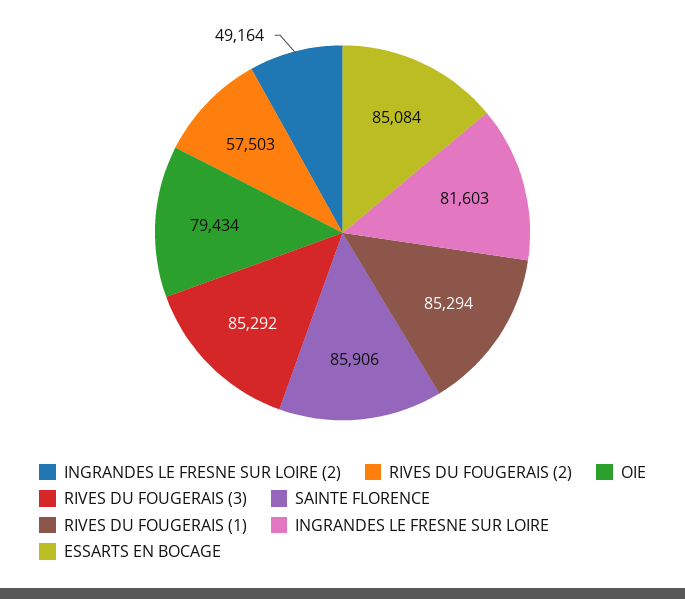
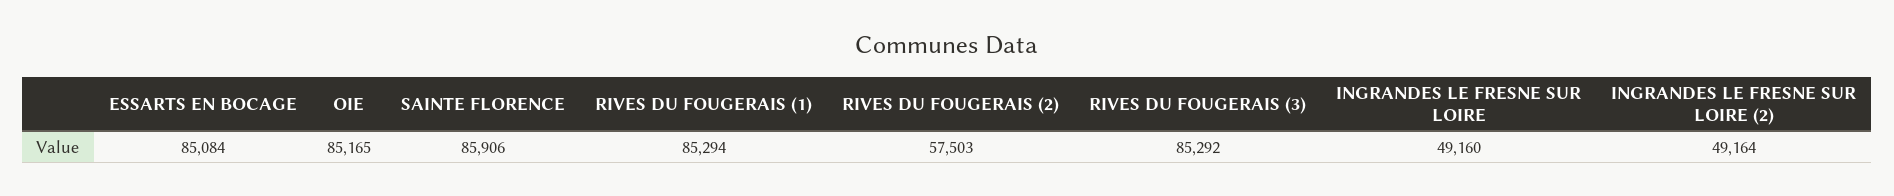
OIE: 79434 -> 85165
INGRANDES LE FRESNE SUR LOIRE: 81603 -> 49160

